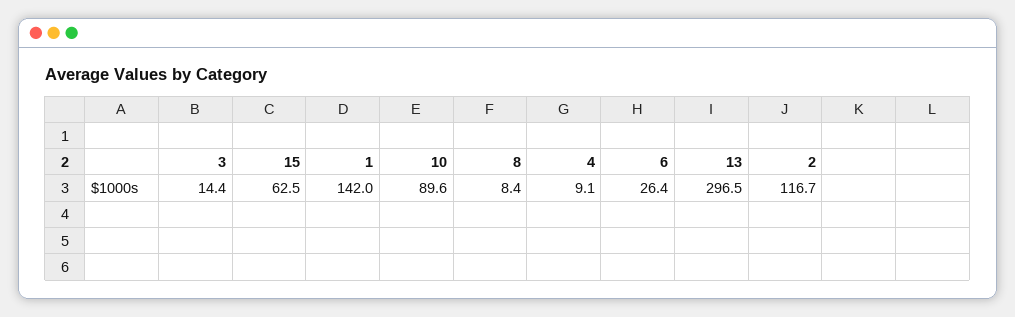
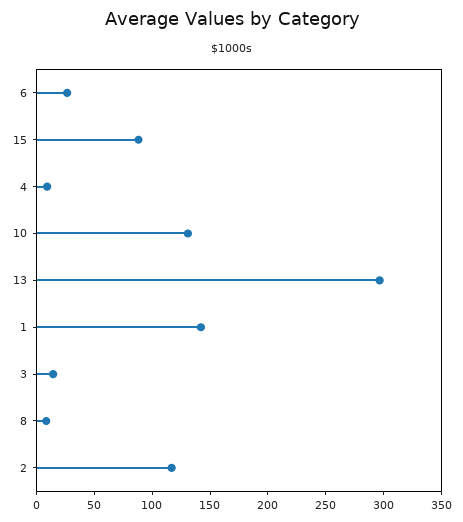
15: 62.5 -> 90
10: 89.6 -> 130

